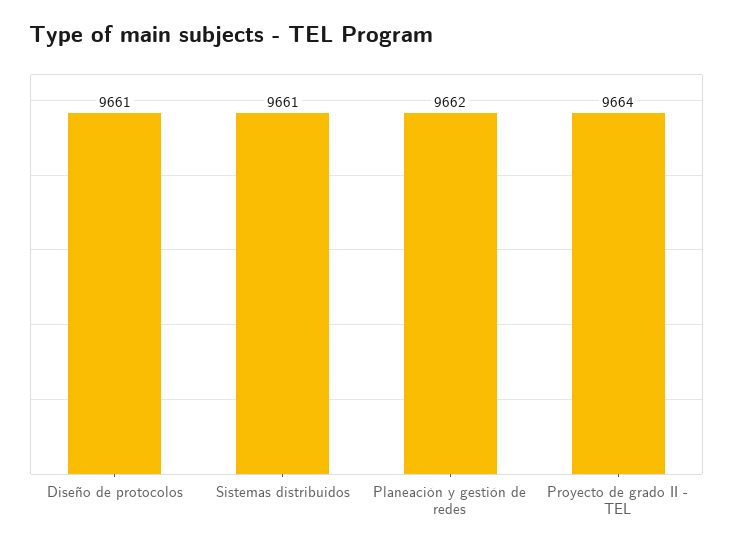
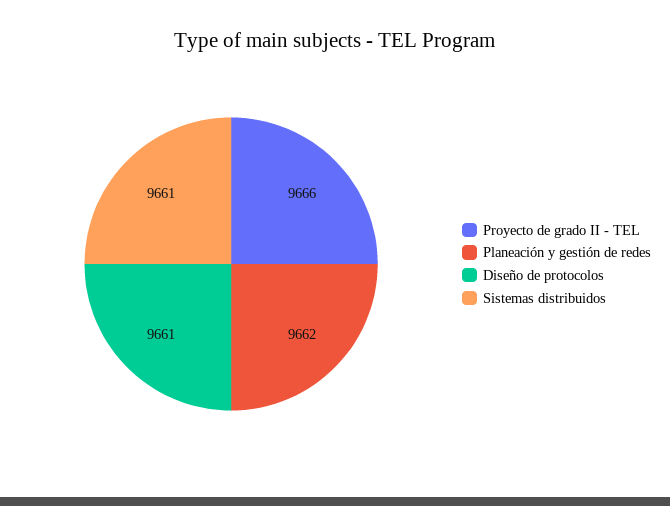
Proyecto de grado II - TEL: 9664 -> 9666

